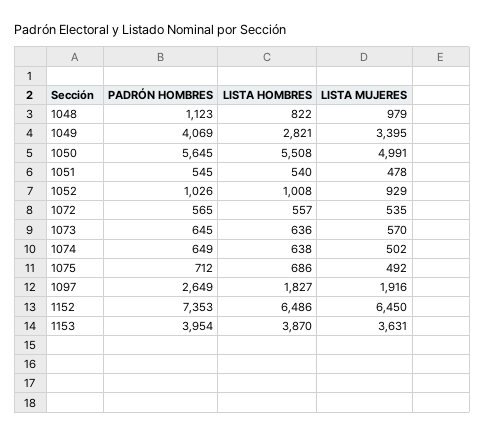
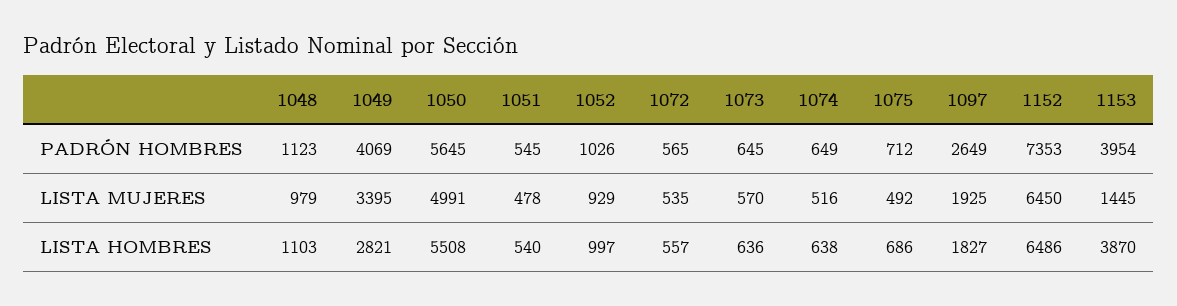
LISTA HOMBRES, 1048: 822 -> 1103
LISTA HOMBRES, 1052: 1008 -> 997
LISTA MUJERES, 1074: 502 -> 516
LISTA MUJERES, 1097: 1916 -> 1925
LISTA MUJERES, 1153: 3631 -> 1445

